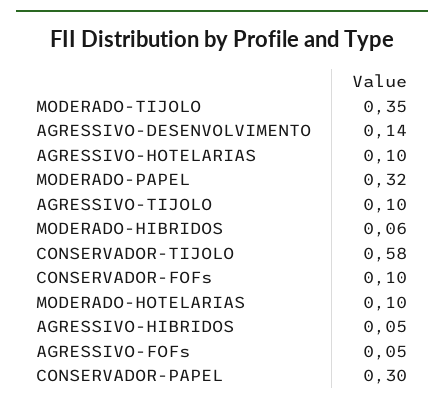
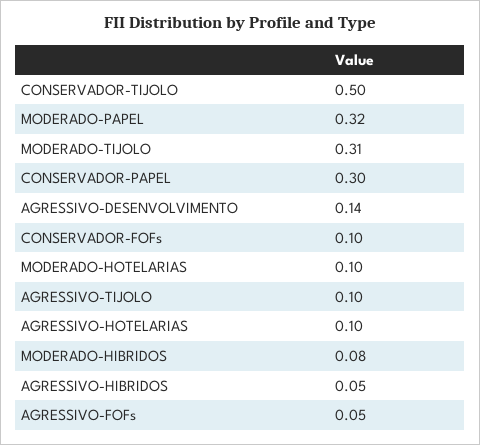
MODERADO-TIJOLO: 0.35 -> 0.31
MODERADO-HIBRIDOS: 0.06 -> 0.08
CONSERVADOR-TIJOLO: 0.58 -> 0.5

